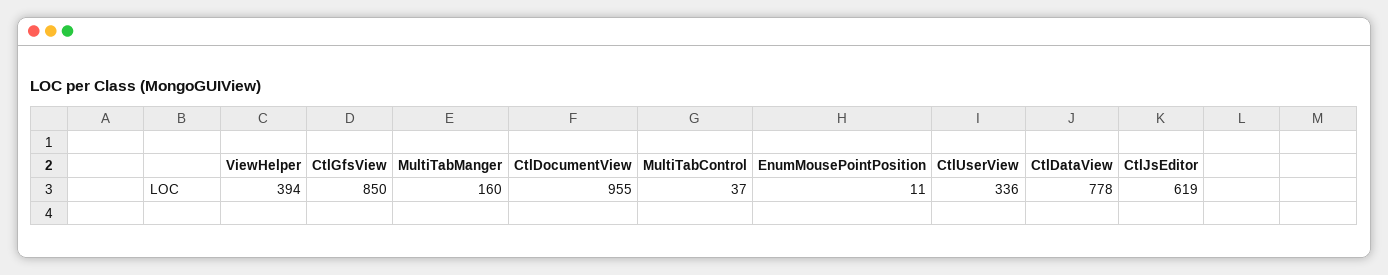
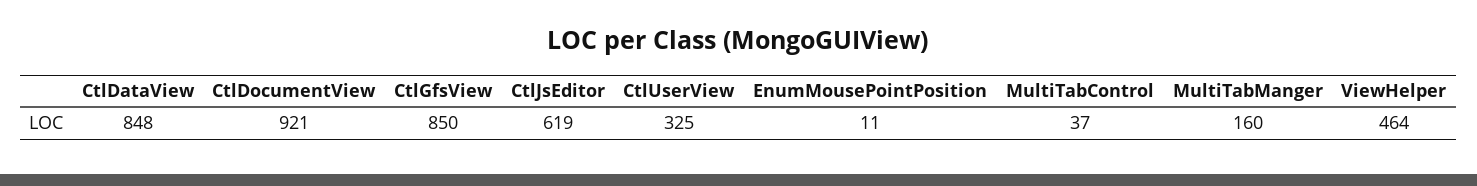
ViewHelper: 394 -> 464
CtlDocumentView: 955 -> 921
CtlUserView: 336 -> 325
CtlDataView: 778 -> 848

